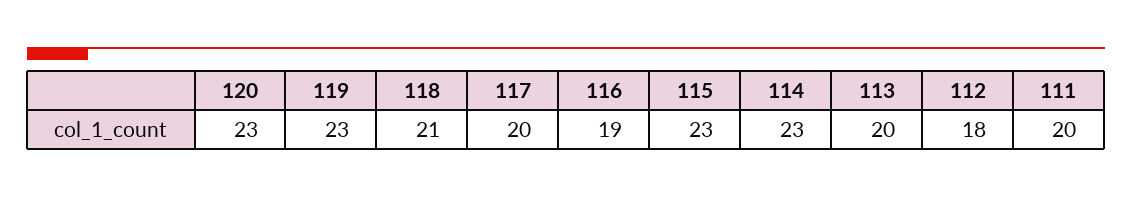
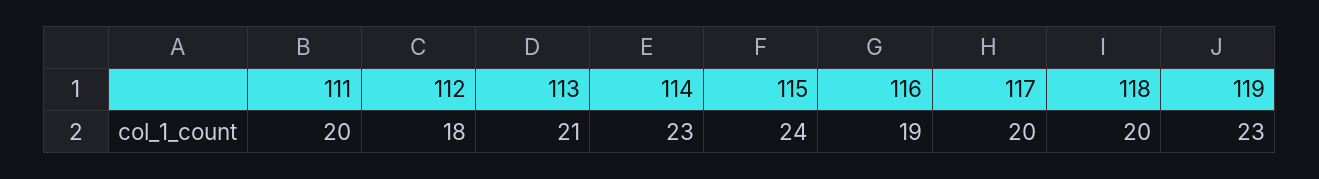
120: 23 -> none
118: 21 -> 20
115: 23 -> 24
113: 20 -> 21

